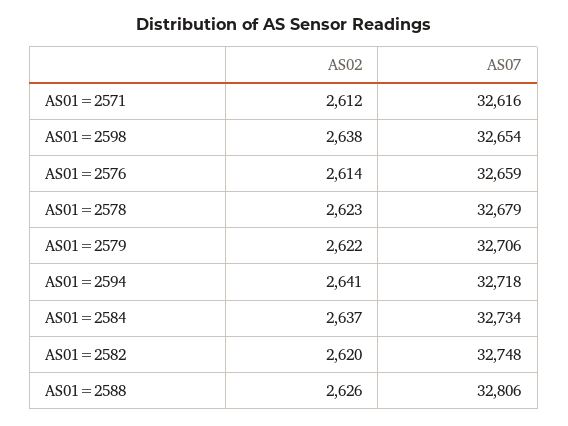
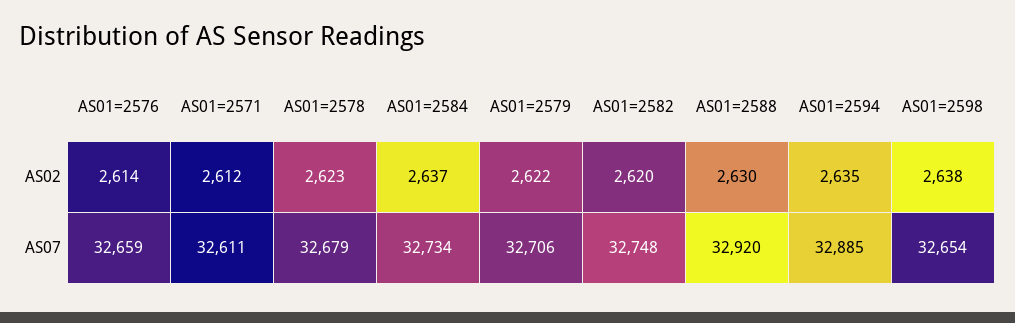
AS07, AS01=2571: 32616 -> 32611
AS02, AS01=2594: 2641 -> 2635
AS07, AS01=2594: 32718 -> 32885
AS02, AS01=2588: 2626 -> 2630
AS07, AS01=2588: 32806 -> 32920

